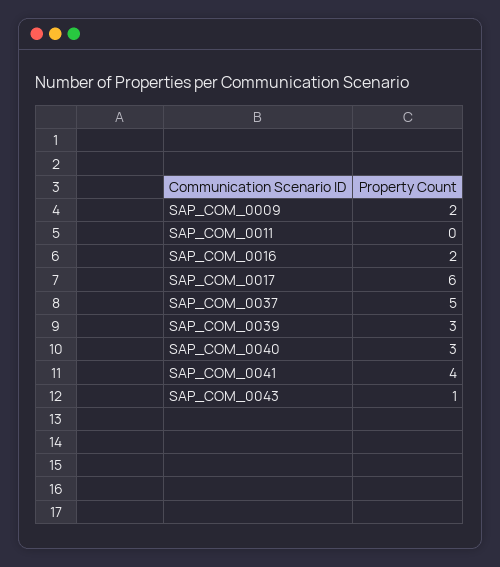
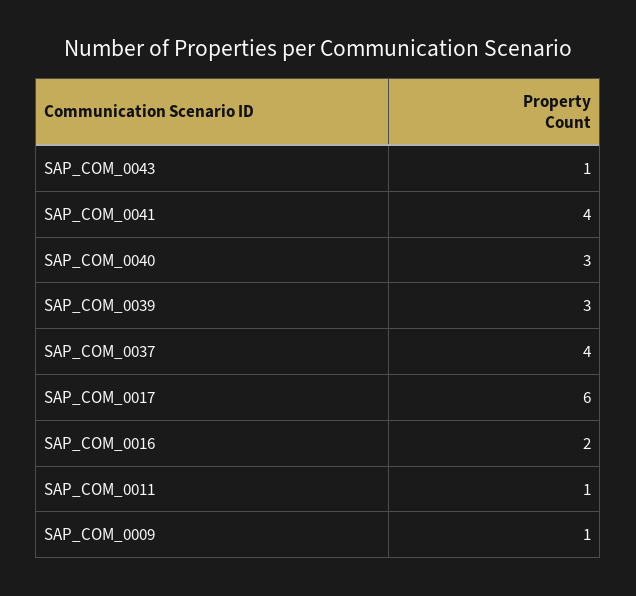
SAP_COM_0009: 2 -> 1
SAP_COM_0011: 0 -> 1
SAP_COM_0037: 5 -> 4

